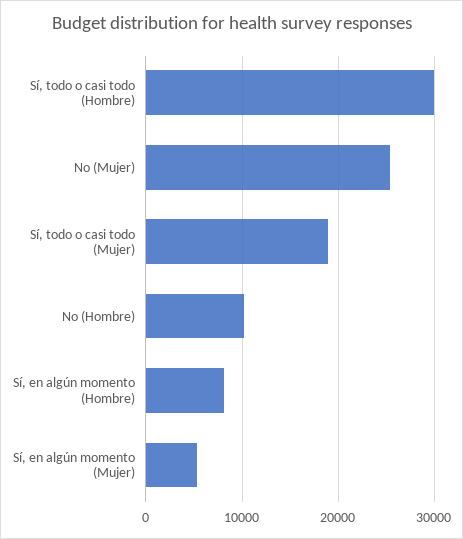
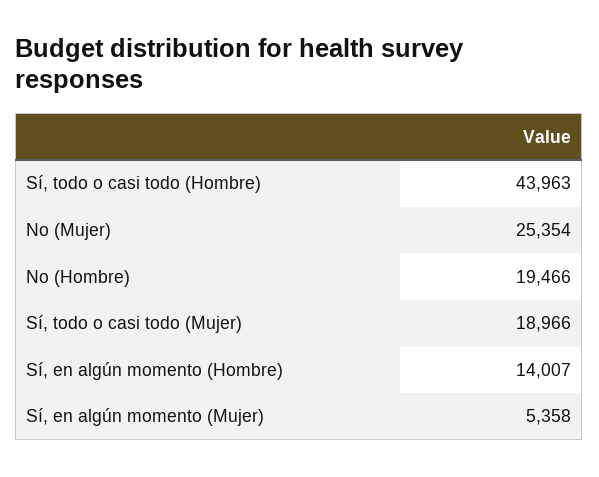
Sí, todo o casi todo (Hombre): 30000 -> 43963
No (Hombre): 10000 -> 19466
Sí, en algún momento (Hombre): 8000 -> 14007

